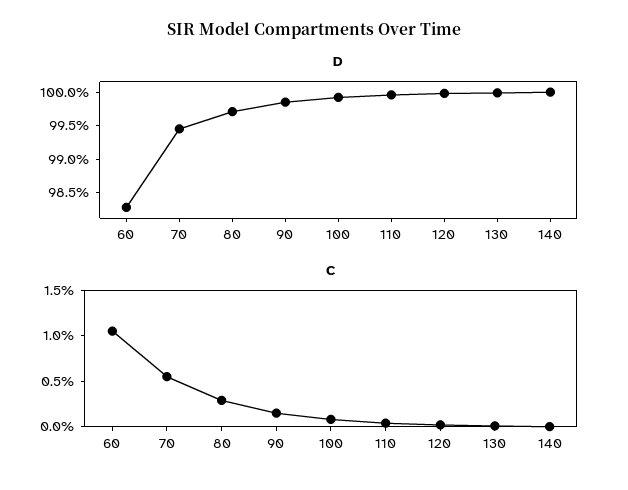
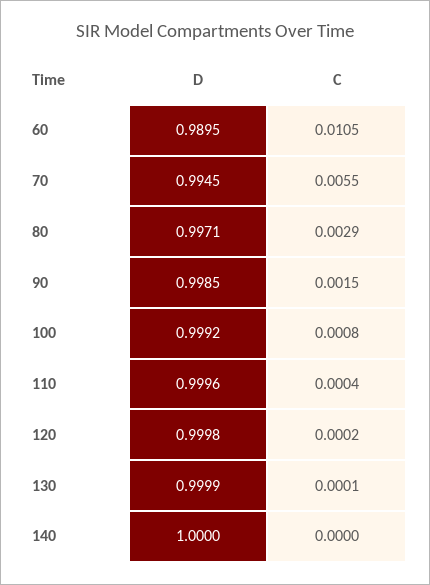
D, 60: 0.9825 -> 0.9895

